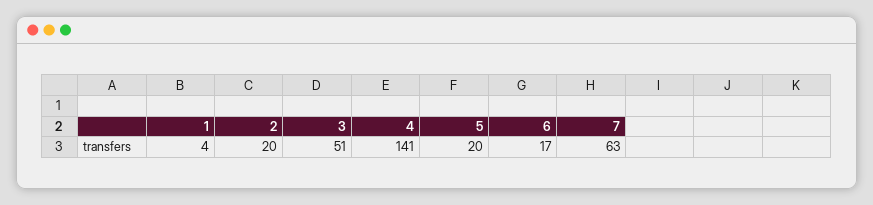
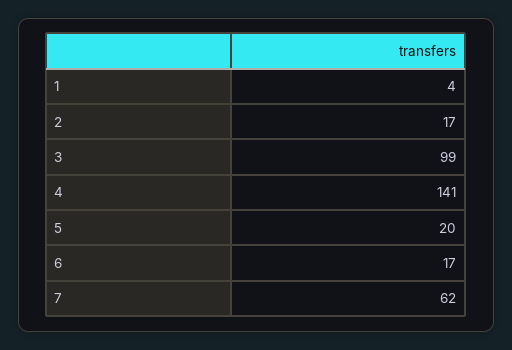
2: 20 -> 17
3: 51 -> 99
7: 63 -> 62

